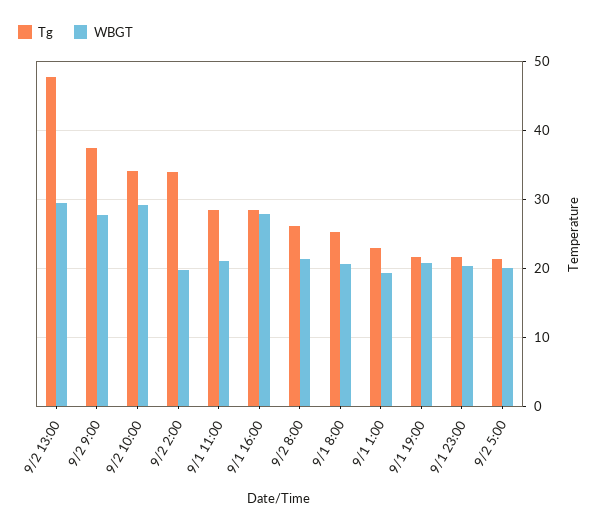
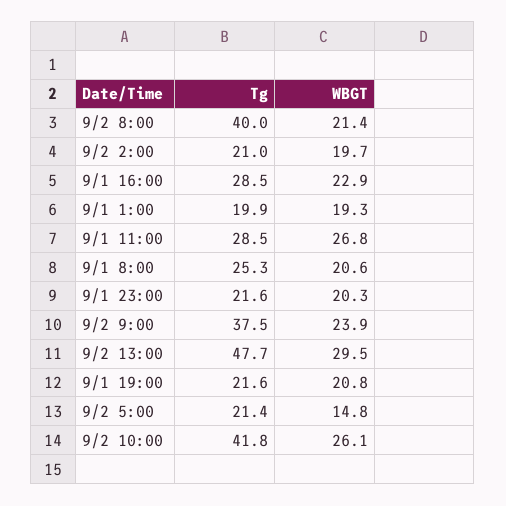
WBGT, 9/2 9:00: 28 -> 23.9
Tg, 9/2 10:00: 34 -> 41.8
WBGT, 9/2 10:00: 29 -> 26.1
Tg, 9/2 2:00: 34 -> 21
WBGT, 9/1 11:00: 21 -> 26.8
WBGT, 9/1 16:00: 28 -> 22.9
Tg, 9/2 8:00: 26 -> 40
Tg, 9/1 1:00: 23 -> 19.9
WBGT, 9/2 5:00: 20 -> 14.8

